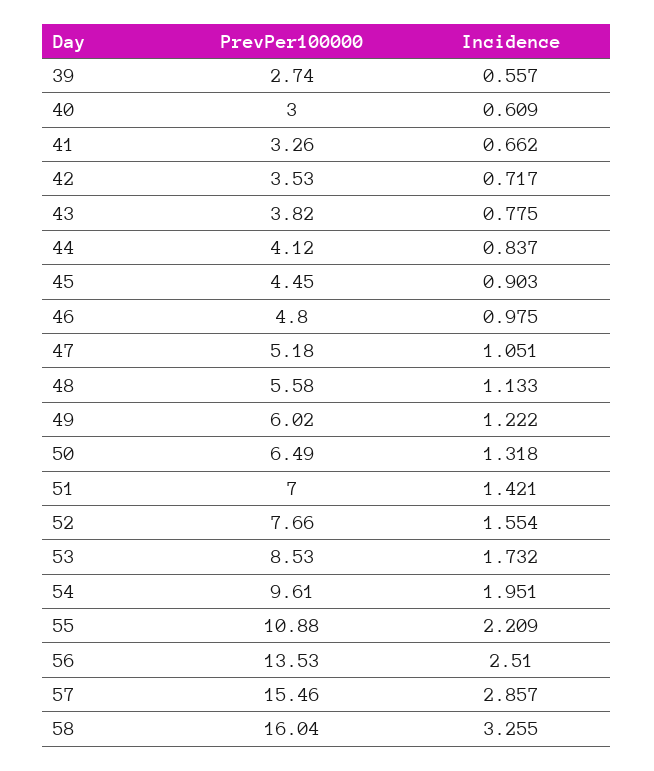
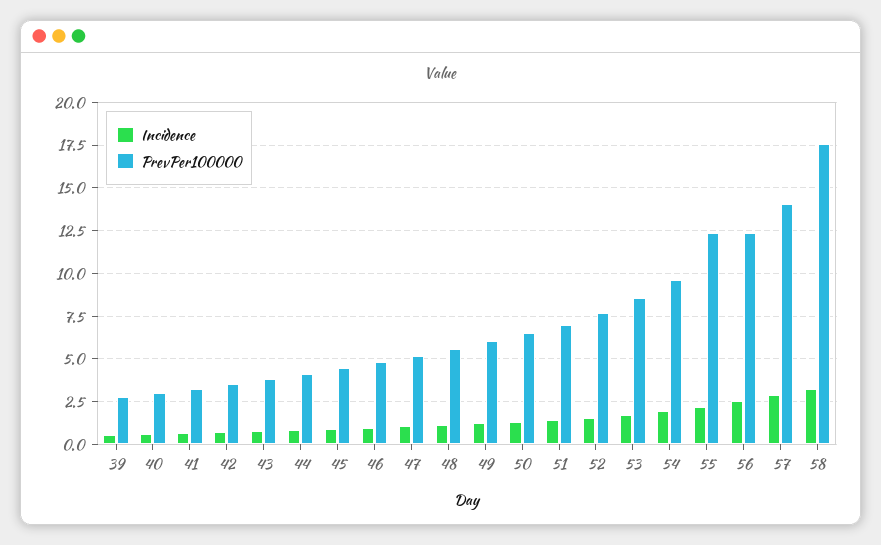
PrevPer100000, 55: 10.88 -> 12.5
PrevPer100000, 56: 13.53 -> 12.5
PrevPer100000, 57: 15.46 -> 14
PrevPer100000, 58: 16.04 -> 17.5

